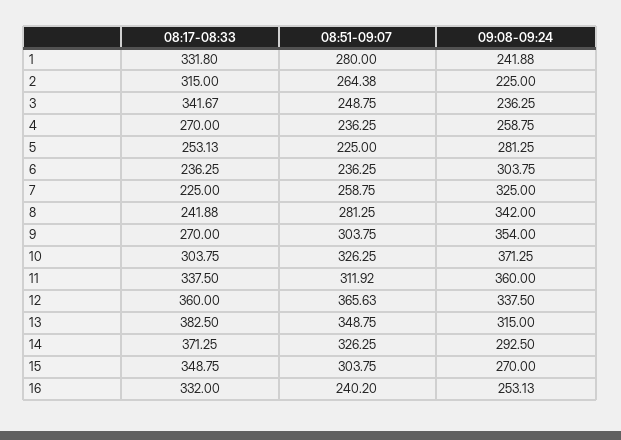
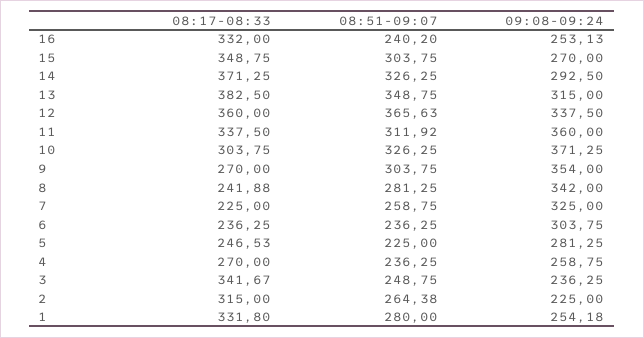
09:08-09:24, 1: 241.88 -> 254.18
08:17-08:33, 5: 253.13 -> 246.53

